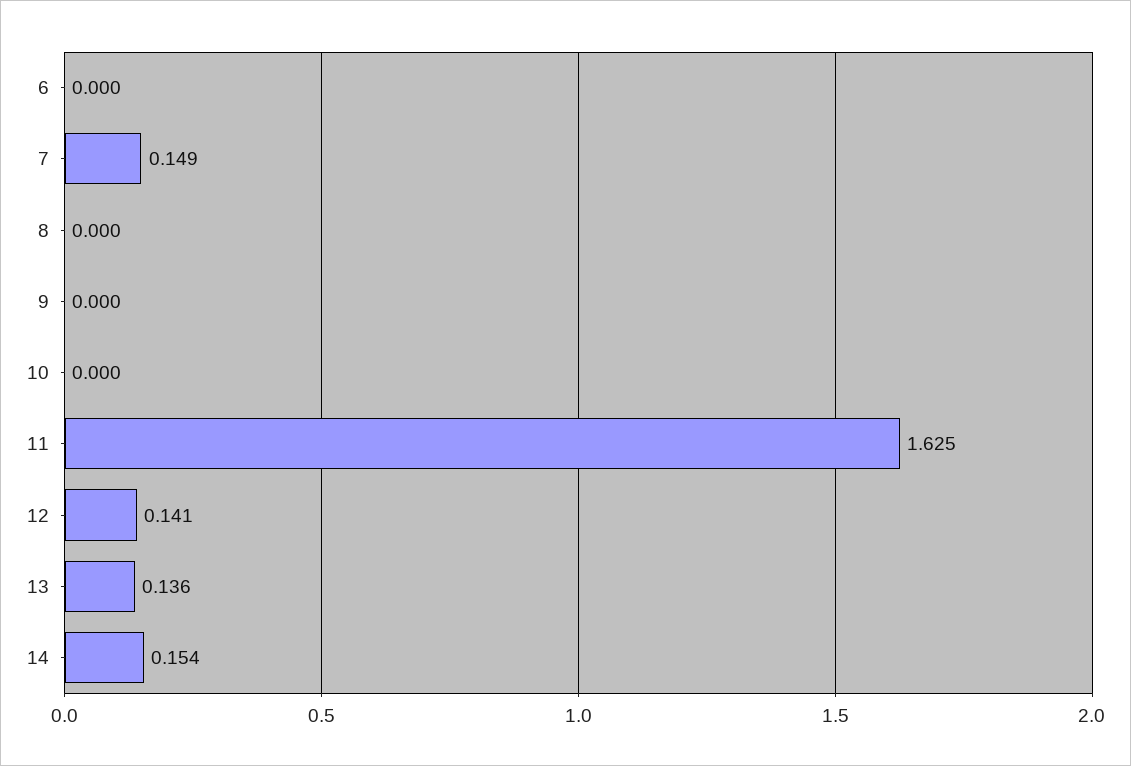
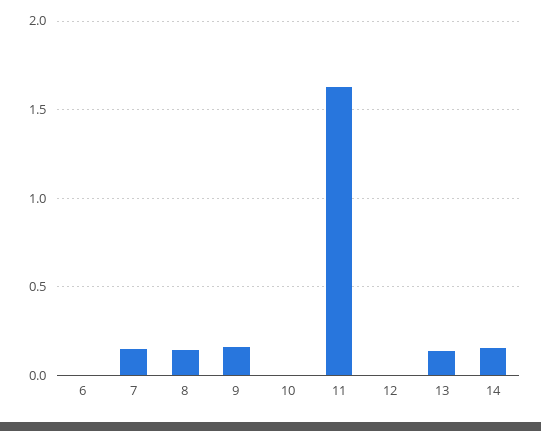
8: 0 -> 0.15
9: 0 -> 0.15
12: 0.141 -> 0

